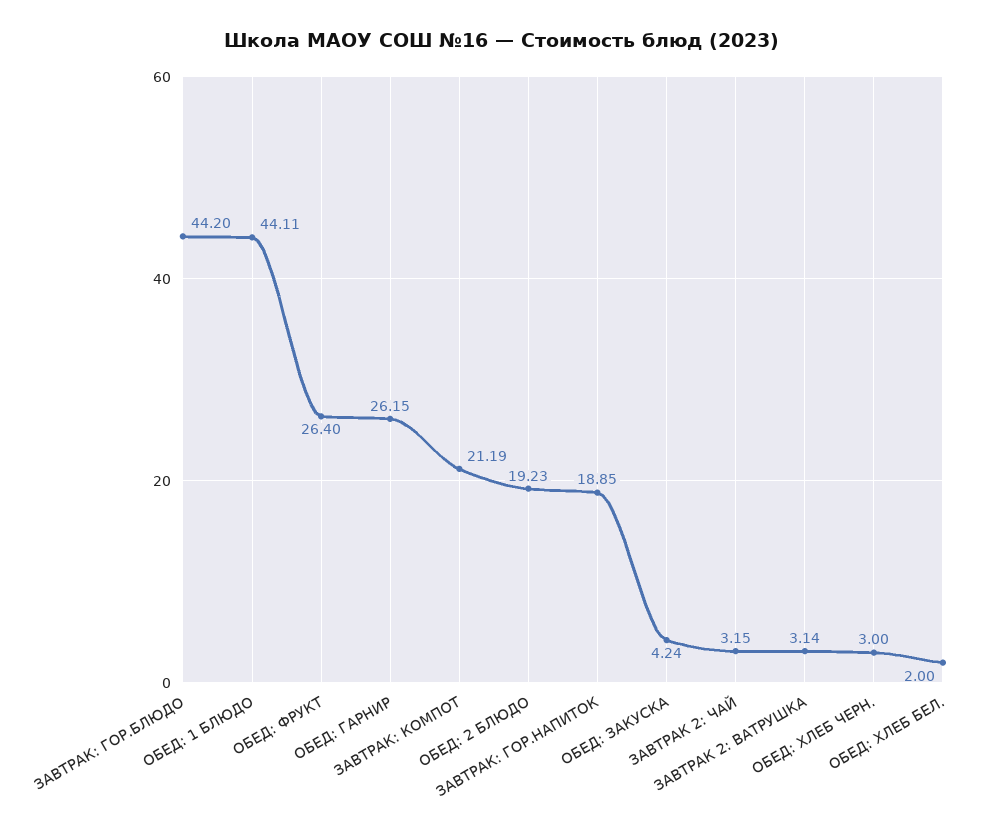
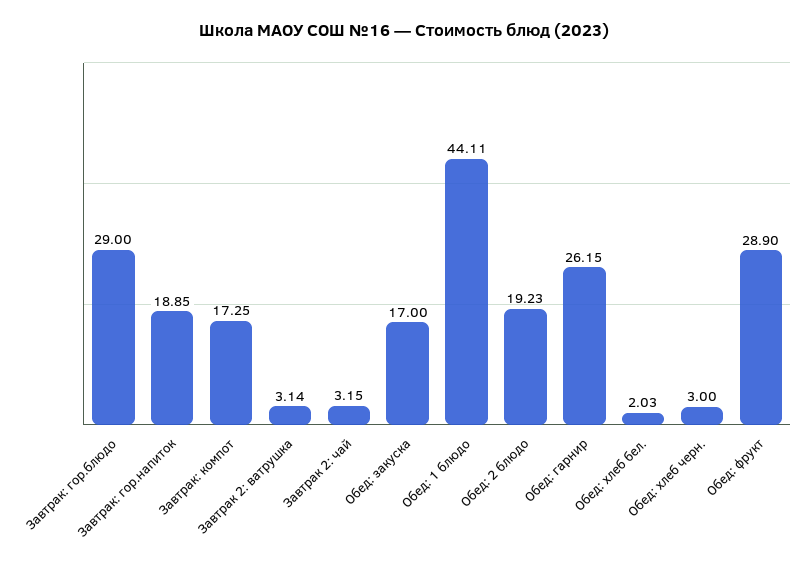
ЗАВТРАК: ГОР.БЛЮДО: 44.2 -> 29
ОБЕД: ФРУКТ: 26.4 -> 28.9
ЗАВТРАК: КОМПОТ: 21.19 -> 17.25
ОБЕД: ЗАКУСКА: 4.24 -> 17
ОБЕД: ХЛЕБ БЕЛ.: 2 -> 2.03

